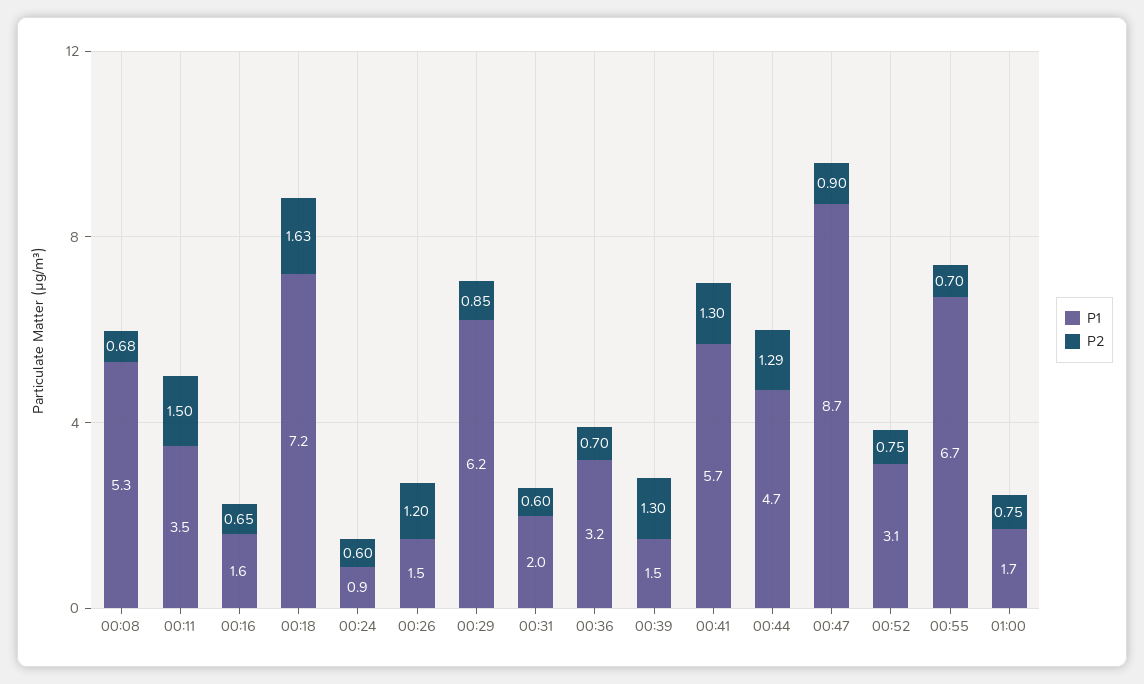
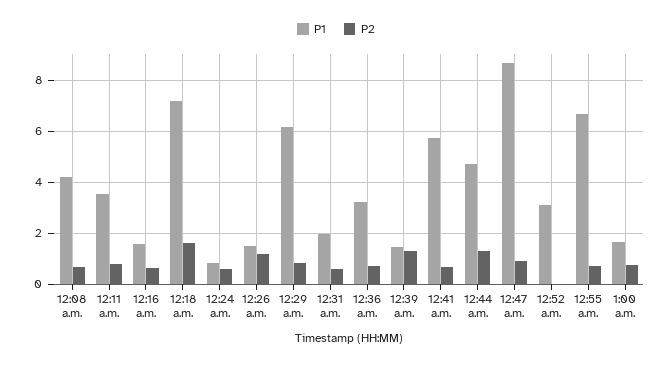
P1, 00:08: 5.3 -> 4.25
P2, 00:11: 1.5 -> 0.75
P2, 00:41: 1.3 -> 0.75
P2, 00:52: 0.75 -> 0

